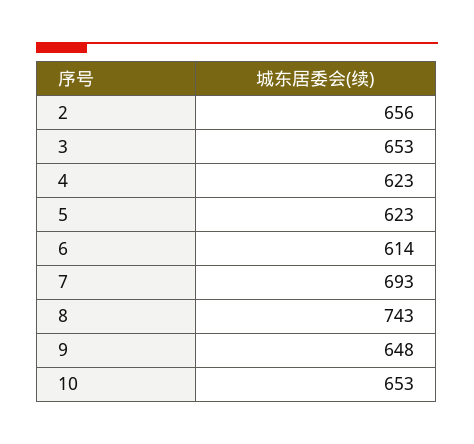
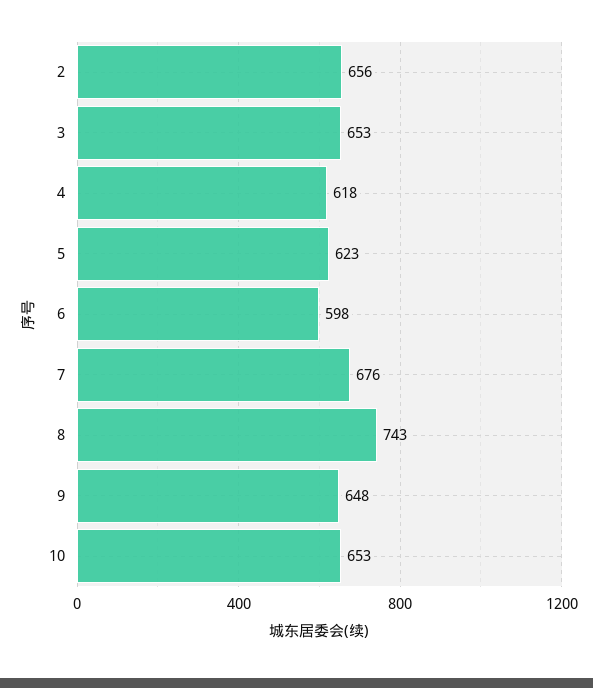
4: 623 -> 618
6: 614 -> 598
7: 693 -> 676

